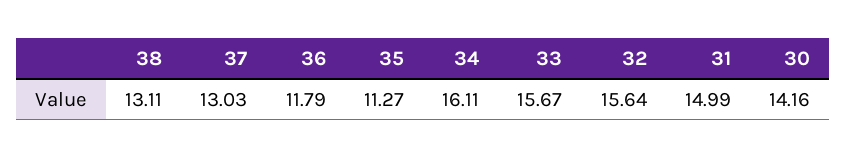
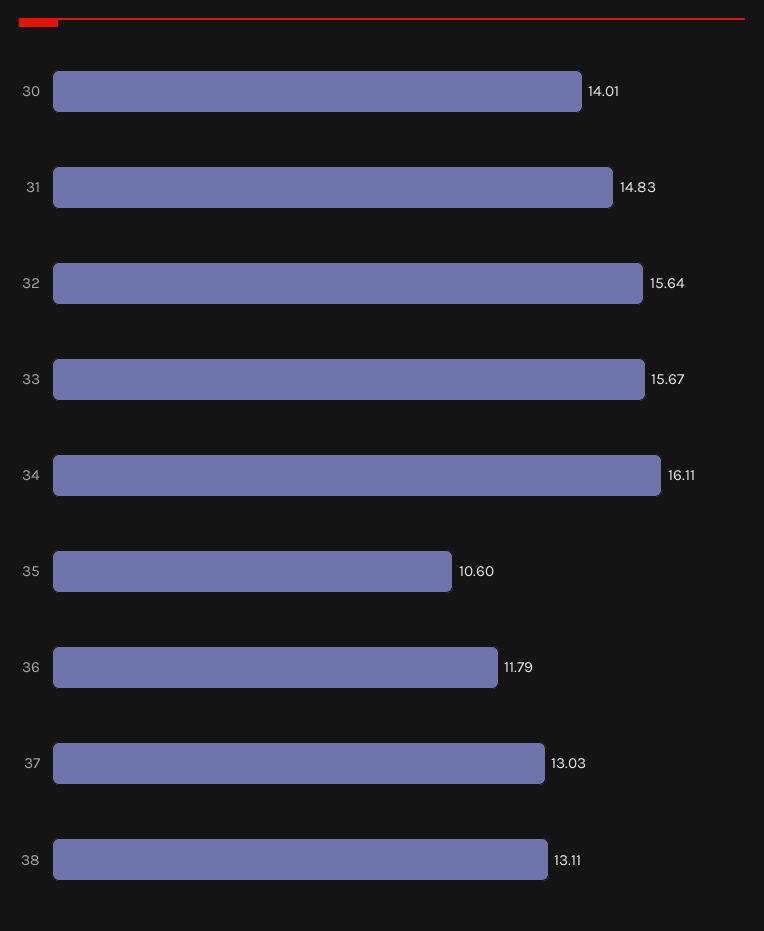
35: 11.27 -> 10.6
31: 14.99 -> 14.83
30: 14.16 -> 14.01

